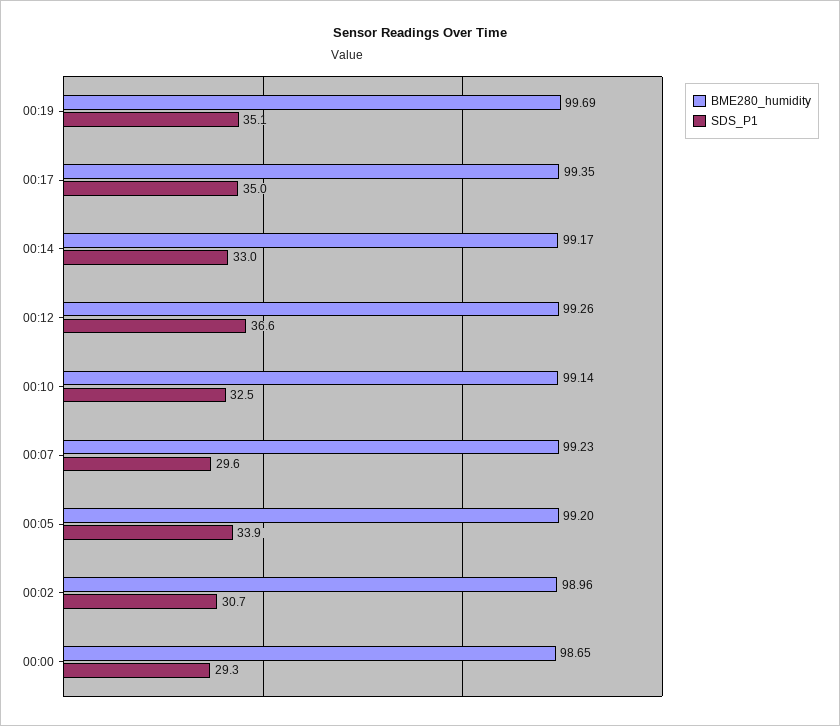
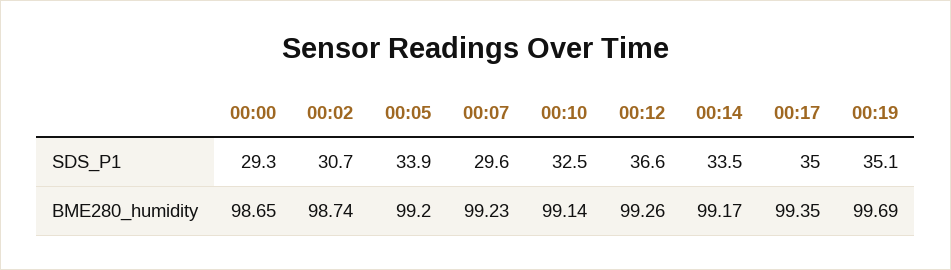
SDS_P1, 00:14: 33 -> 33.5
BME280_humidity, 00:02: 98.96 -> 98.74

